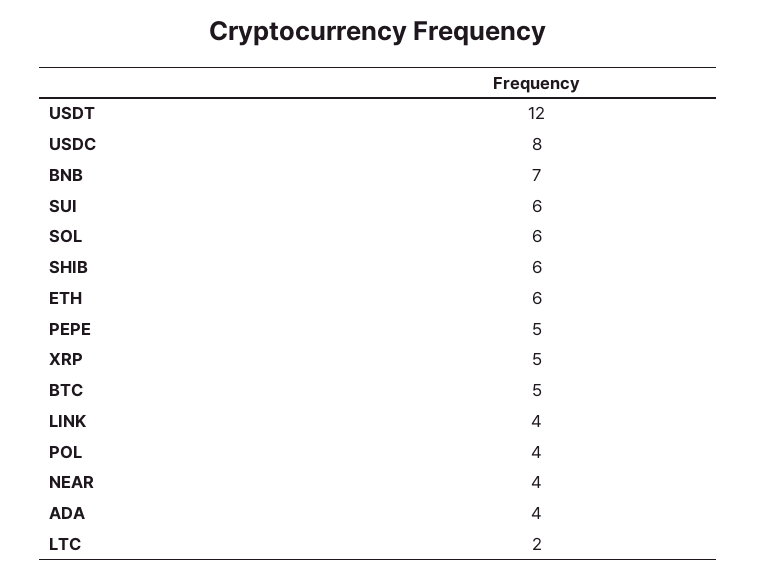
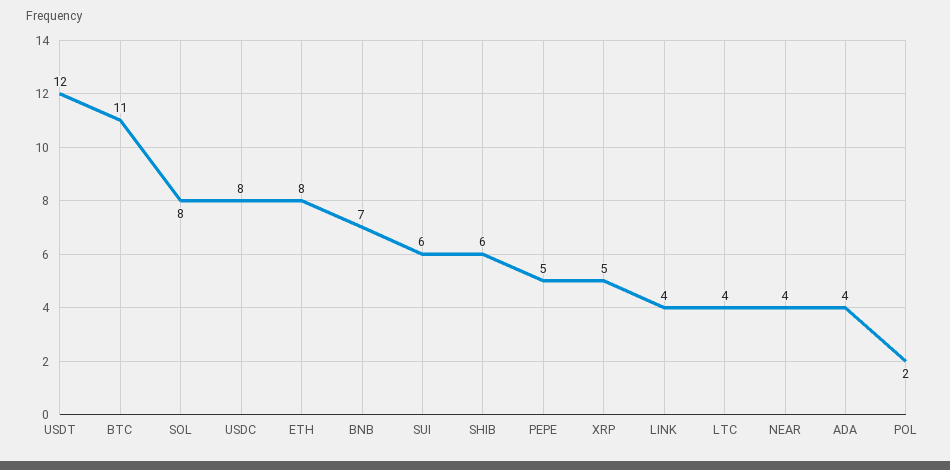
SOL: 6 -> 8
ETH: 6 -> 8
BTC: 5 -> 11
POL: 4 -> 2
LTC: 2 -> 4

